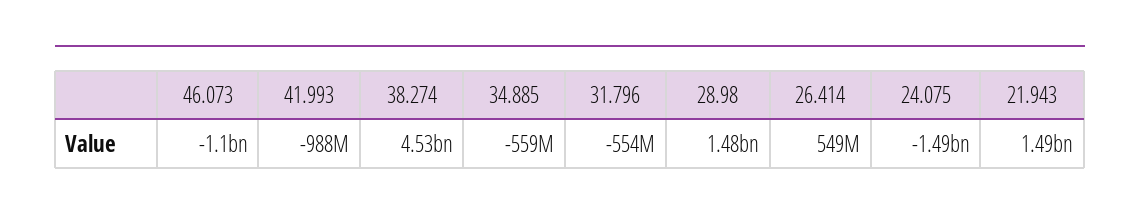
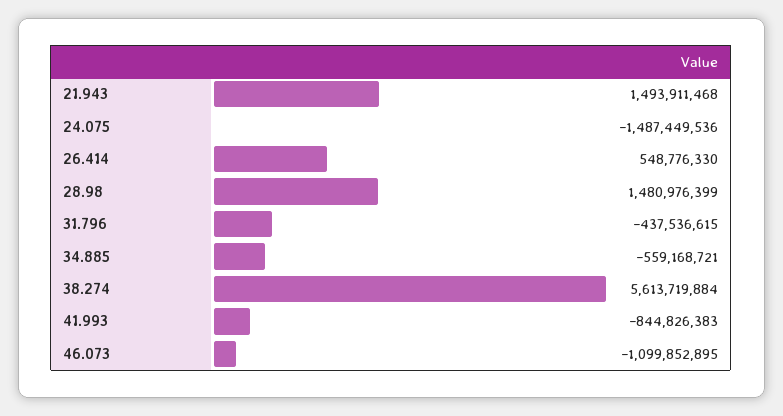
41.993: -988000000 -> -844826383
38.274: 4530000000 -> 5613719884
31.796: -554000000 -> -437536615

